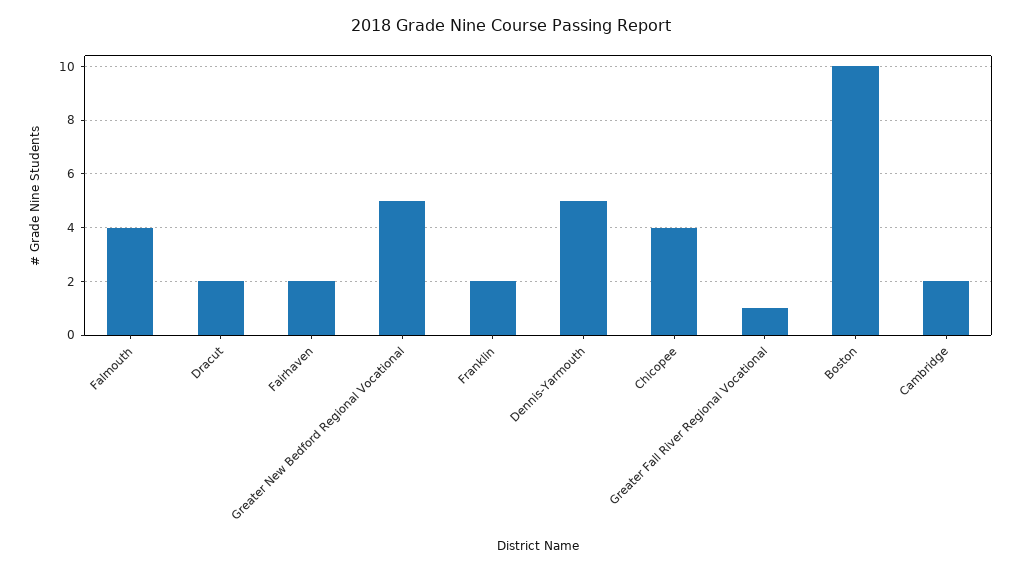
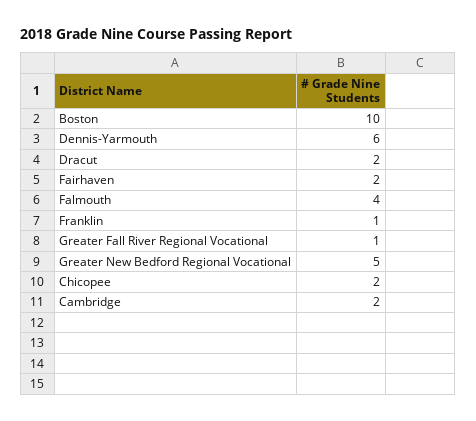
Franklin: 2 -> 1
Dennis-Yarmouth: 5 -> 6
Chicopee: 4 -> 2

